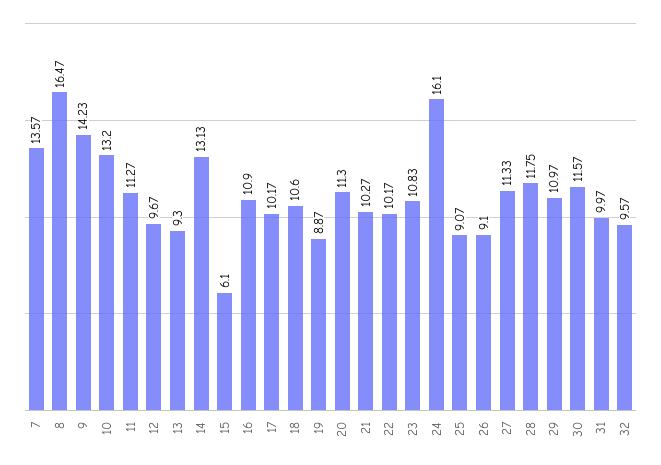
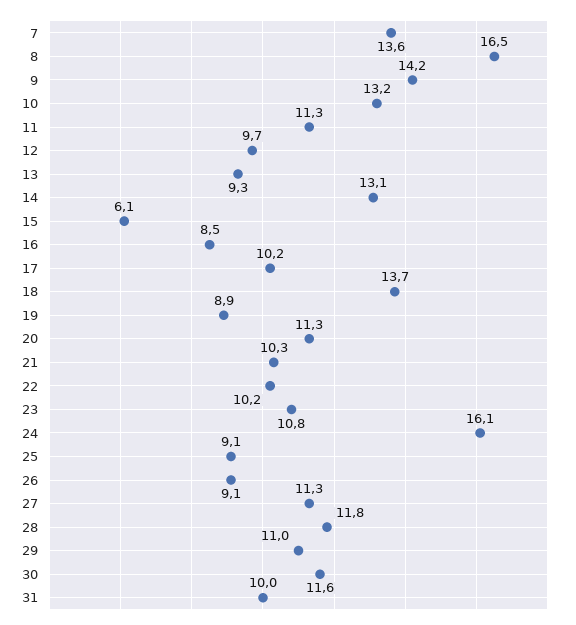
16: 10.9 -> 8.5
18: 10.6 -> 13.7
32: 9.57 -> none

